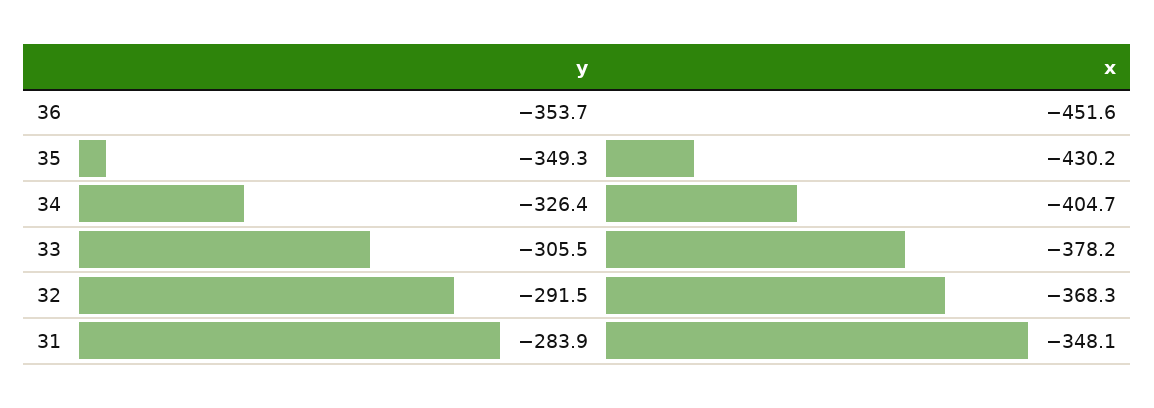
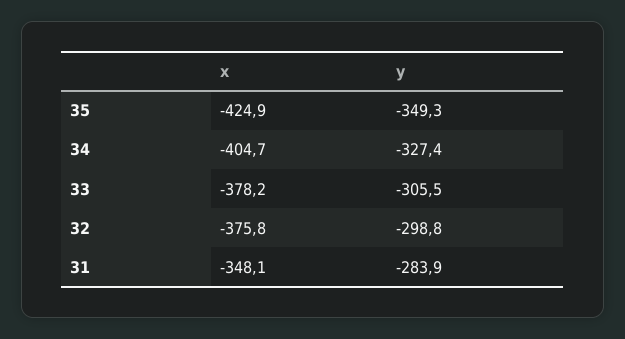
y, 36: -353.7 -> none
x, 36: -451.6 -> none
x, 35: -430.2 -> -424.9
y, 34: -326.4 -> -327.4
y, 32: -291.5 -> -298.8
x, 32: -368.3 -> -375.8

